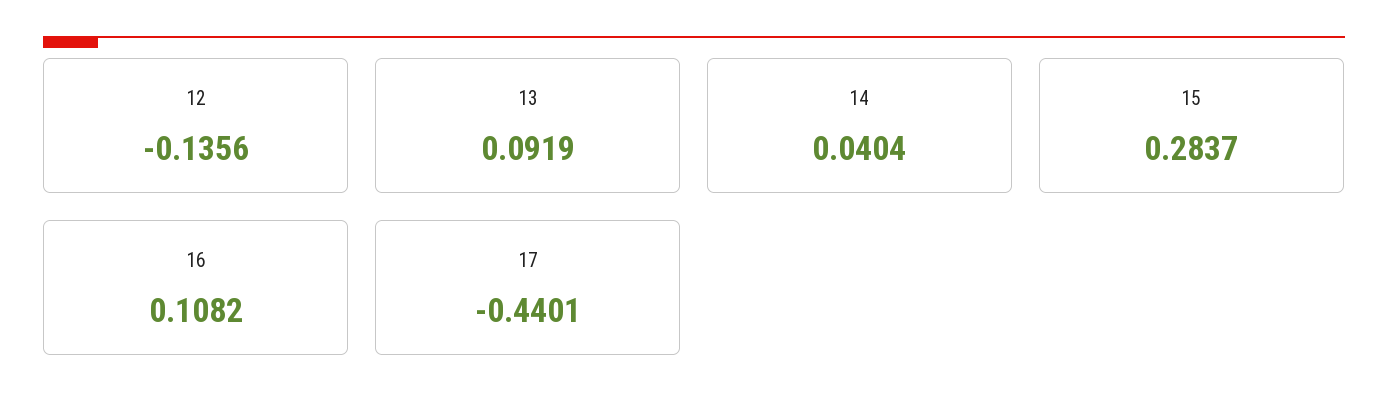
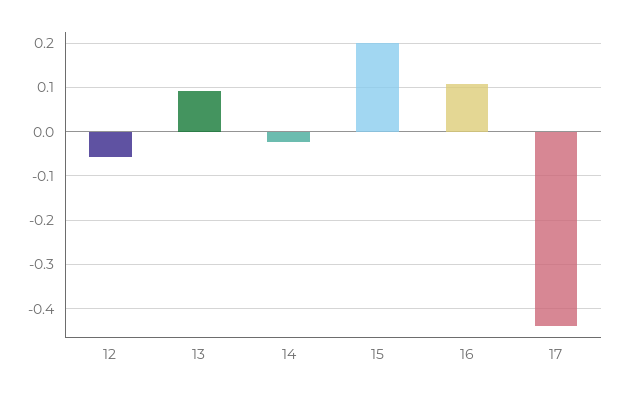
12: -0.1356 -> -0.06
14: 0.0404 -> -0.02
15: 0.2837 -> 0.2

